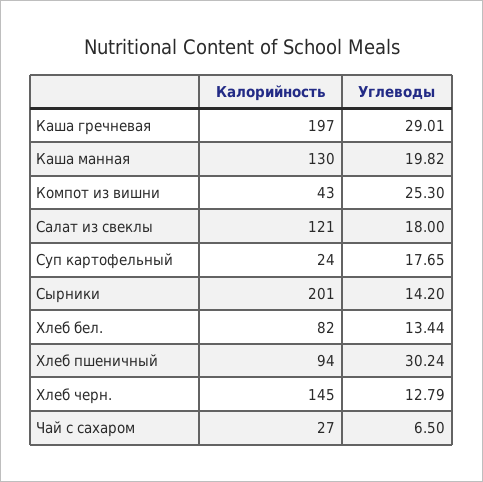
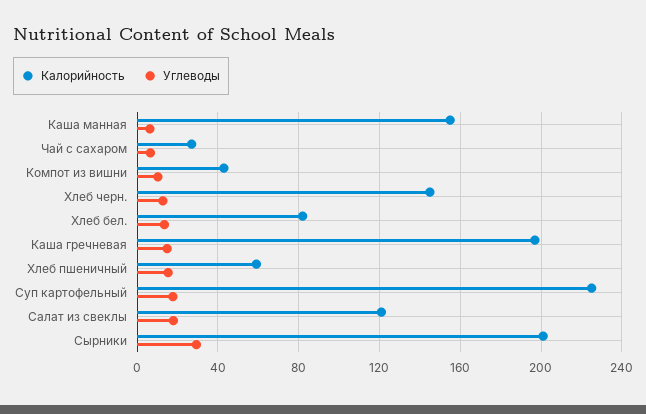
Углеводы, Каша гречневая: 29.01 -> 15
Калорийность, Каша манная: 130 -> 155
Углеводы, Каша манная: 19.82 -> 5
Углеводы, Компот из вишни: 25.3 -> 10
Калорийность, Суп картофельный: 24 -> 225
Углеводы, Сырники: 14.2 -> 30
Калорийность, Хлеб пшеничный: 94 -> 60
Углеводы, Хлеб пшеничный: 30.24 -> 15

